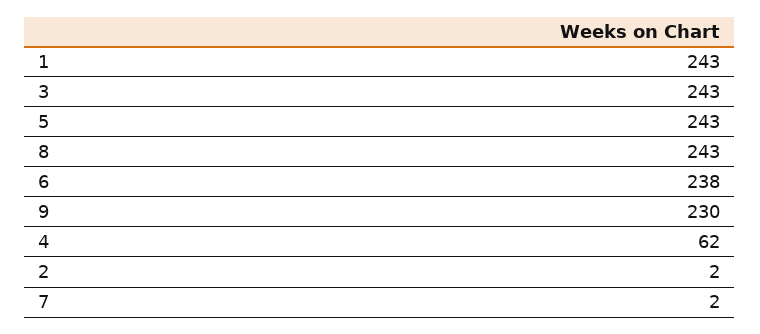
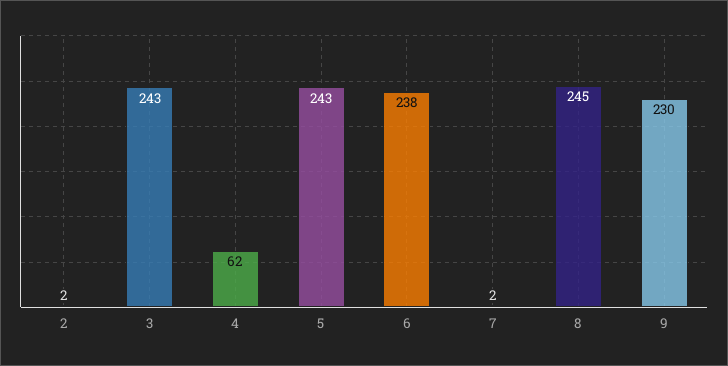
1: 243 -> none
8: 243 -> 245

